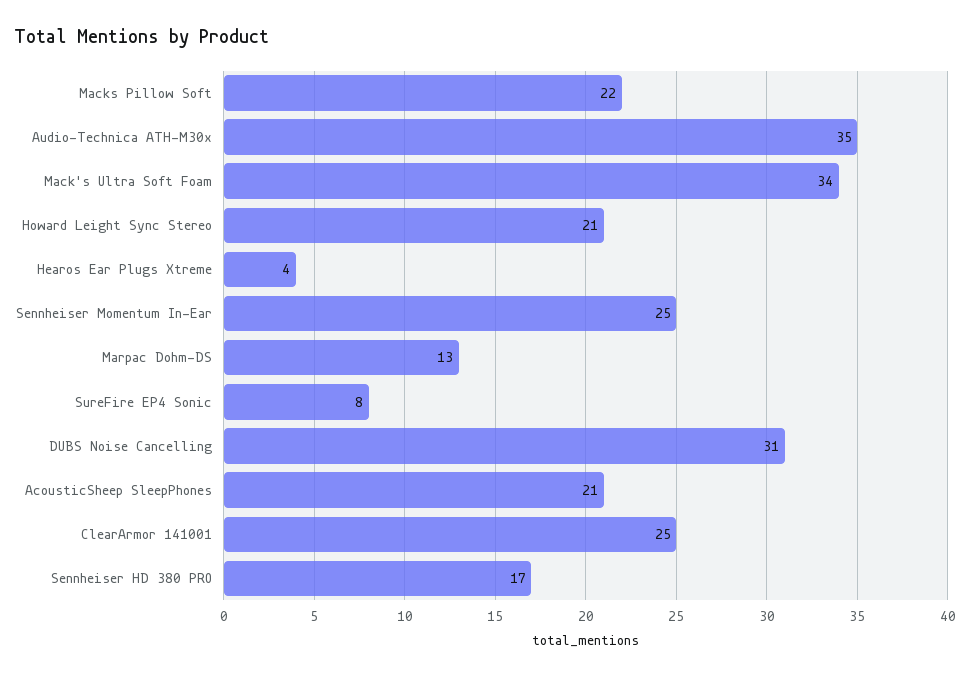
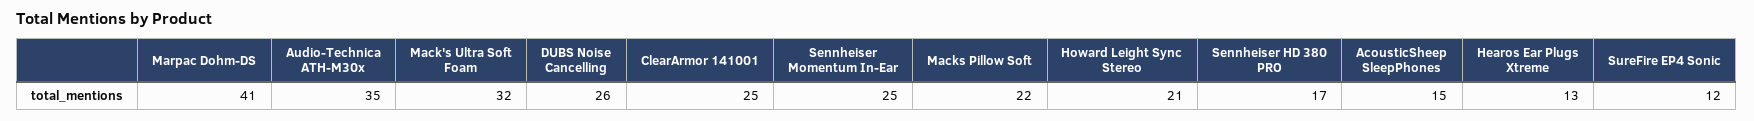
Mack's Ultra Soft Foam: 34 -> 32
Hearos Ear Plugs Xtreme: 4 -> 13
Marpac Dohm-DS: 13 -> 41
SureFire EP4 Sonic: 8 -> 12
DUBS Noise Cancelling: 31 -> 26
AcousticSheep SleepPhones: 21 -> 15

